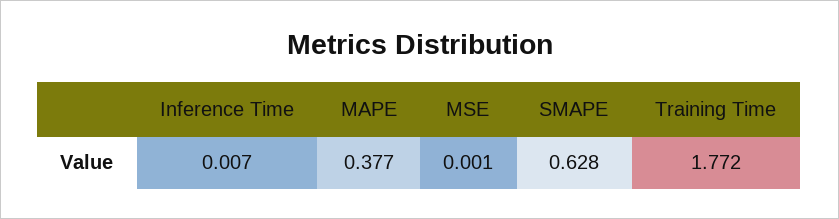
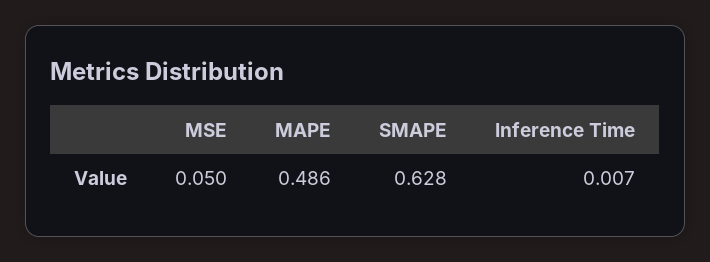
MAPE: 0.377 -> 0.486
MSE: 0.001 -> 0.05
Training Time: 1.772 -> none

